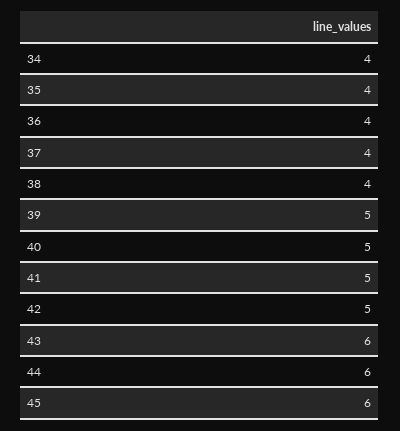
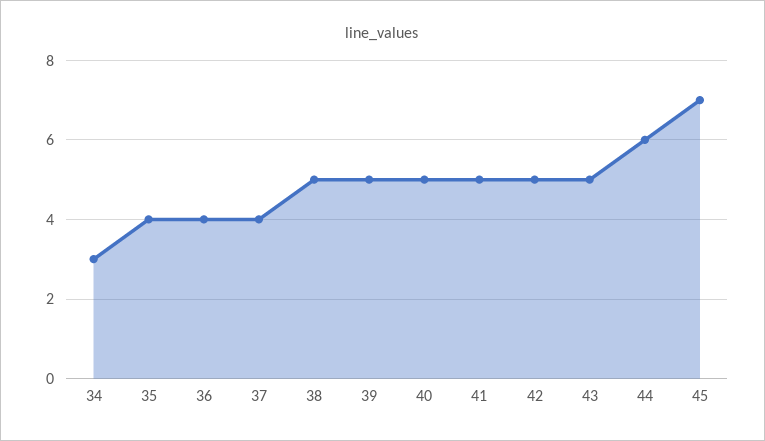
34: 4 -> 3
38: 4 -> 5
43: 6 -> 5
45: 6 -> 7

